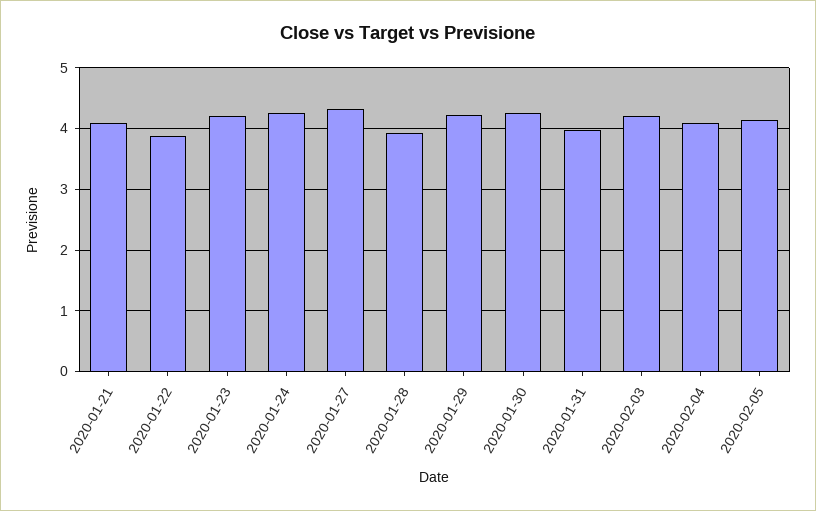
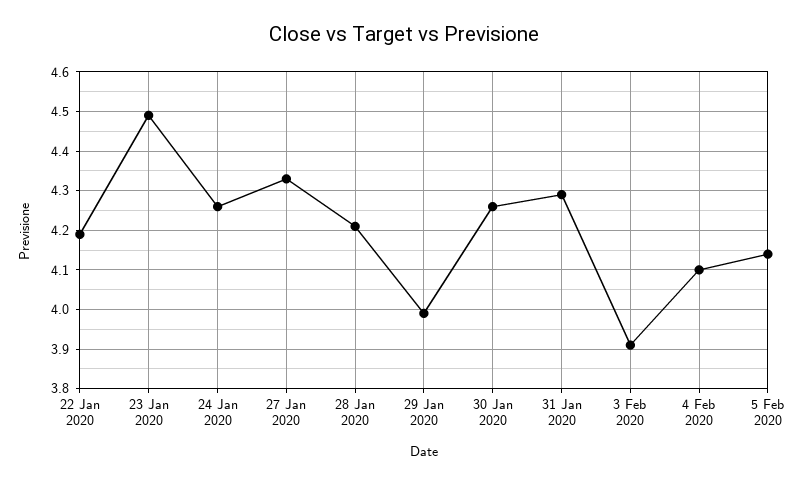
2020-01-21: 4.1 -> none
2020-01-22: 3.9 -> 4.2
2020-01-23: 4.2 -> 4.5
2020-01-28: 3.9 -> 4.2
2020-01-29: 4.2 -> 4
2020-01-31: 4 -> 4.3
2020-02-03: 4.2 -> 3.9

